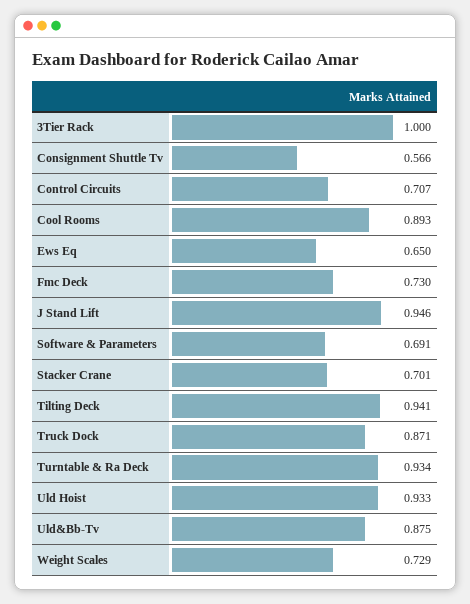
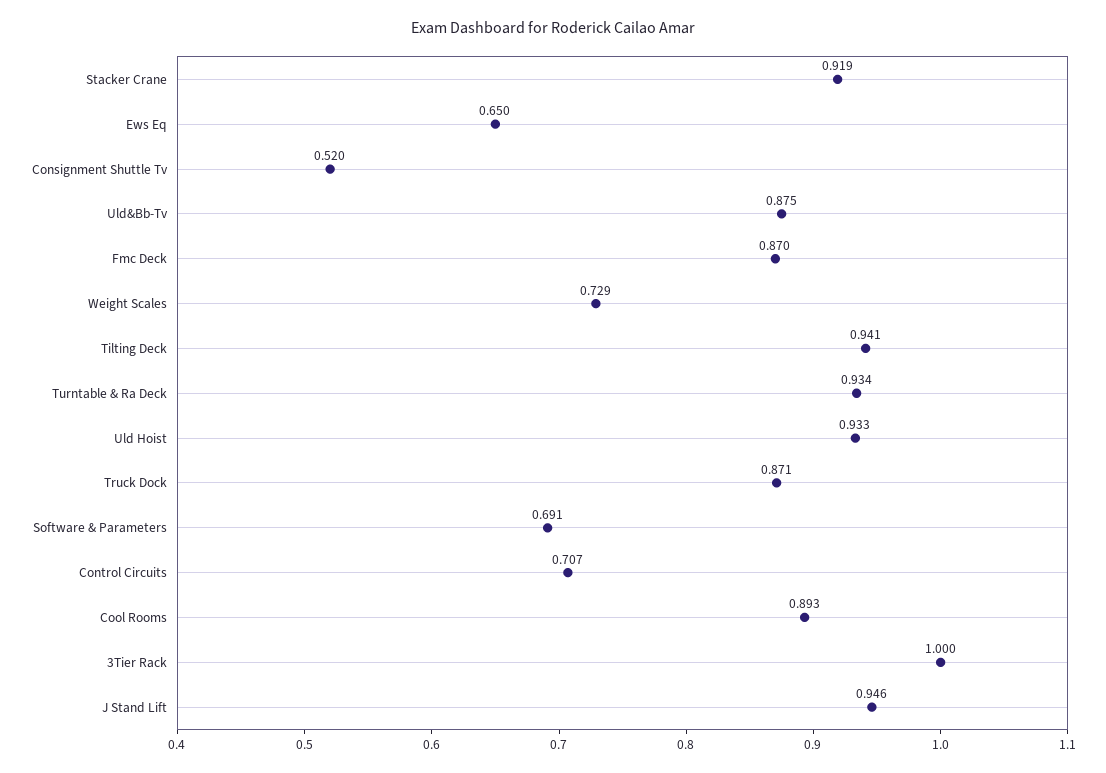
Consignment Shuttle Tv: 0.566 -> 0.52
Fmc Deck: 0.73 -> 0.87
Stacker Crane: 0.701 -> 0.919

